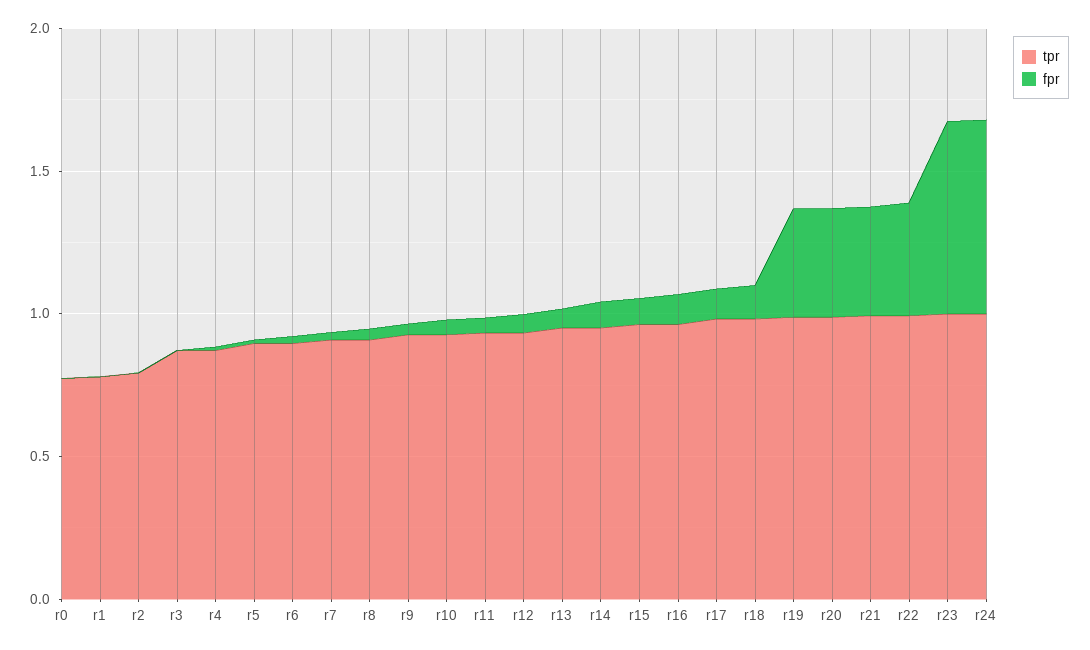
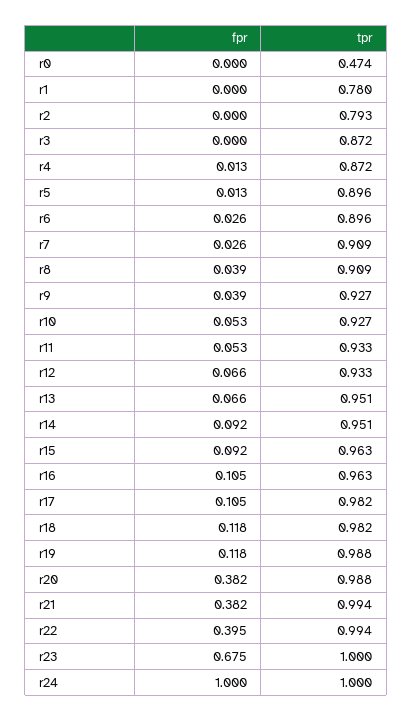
tpr, r0: 0.8 -> 0.474
fpr, r19: 0.4 -> 0.118
fpr, r24: 0.7 -> 1

